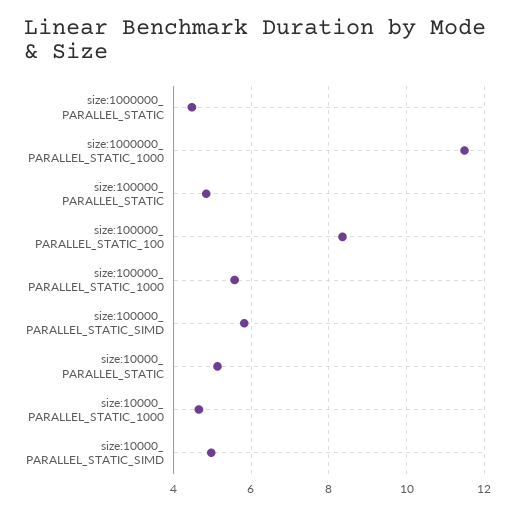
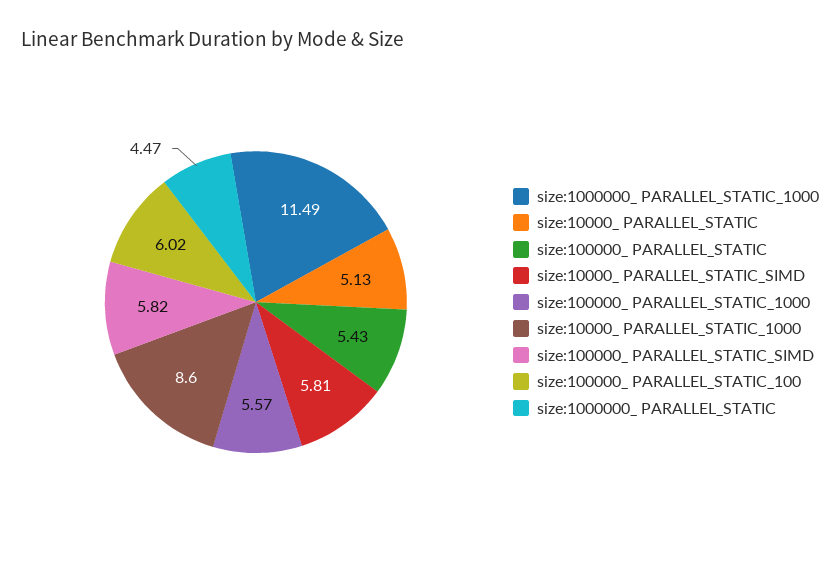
size:100000_ PARALLEL_STATIC: 4.8 -> 5.43
size:100000_ PARALLEL_STATIC_100: 8.4 -> 6.02
size:10000_ PARALLEL_STATIC_1000: 4.6 -> 8.6
size:10000_ PARALLEL_STATIC_SIMD: 5 -> 5.81

